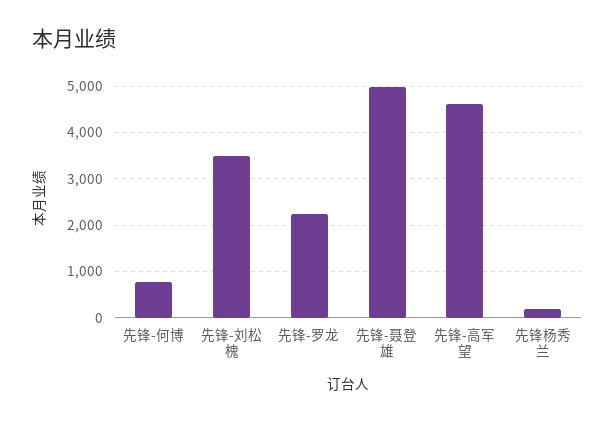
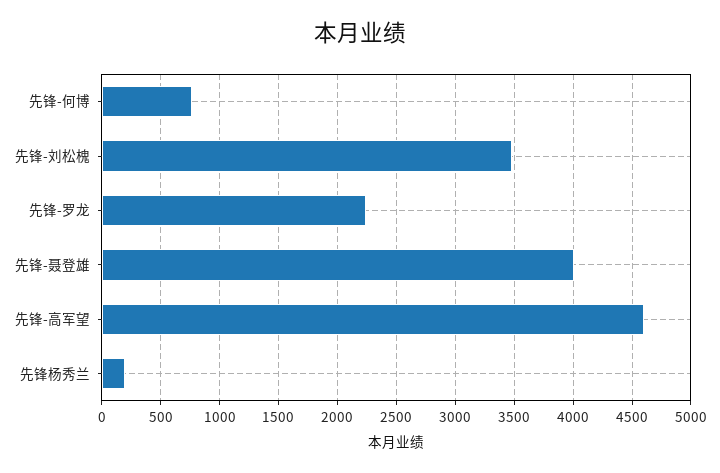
先锋-聂登雄: 5000 -> 4000

